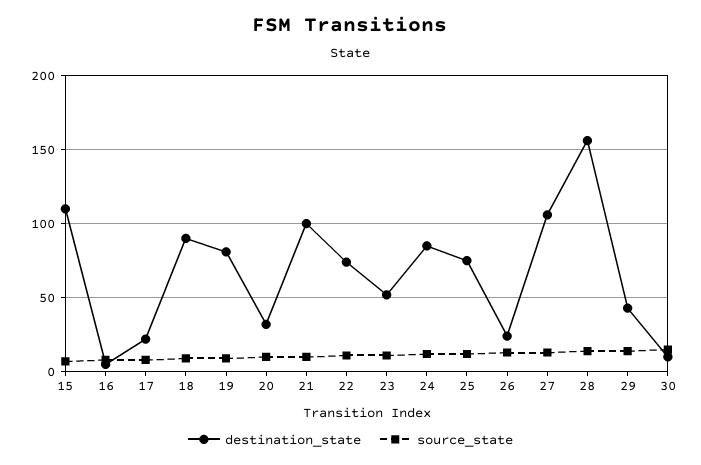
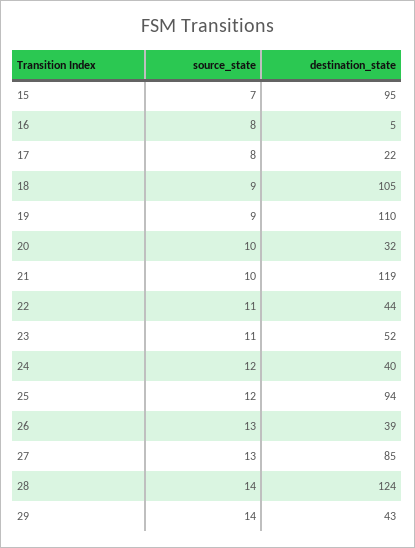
destination_state, 15: 110 -> 95
destination_state, 18: 90 -> 105
destination_state, 19: 80 -> 110
destination_state, 21: 100 -> 119
destination_state, 22: 75 -> 44
destination_state, 24: 85 -> 40
destination_state, 25: 75 -> 94
destination_state, 26: 25 -> 39
destination_state, 27: 105 -> 85
destination_state, 28: 155 -> 124
destination_state, 30: 10 -> none
source_state, 30: 15 -> none

